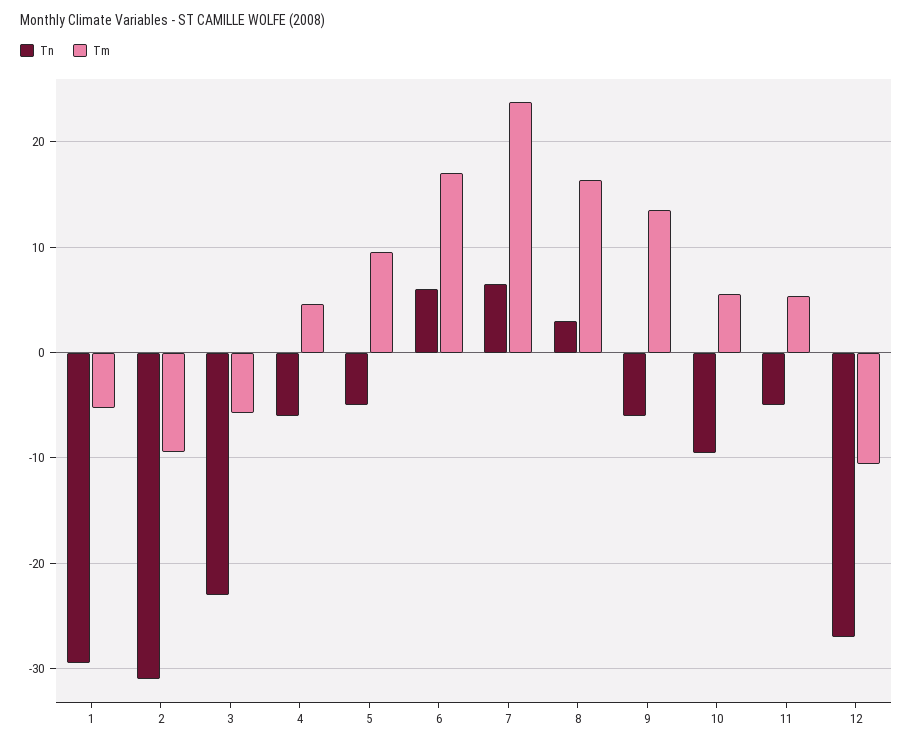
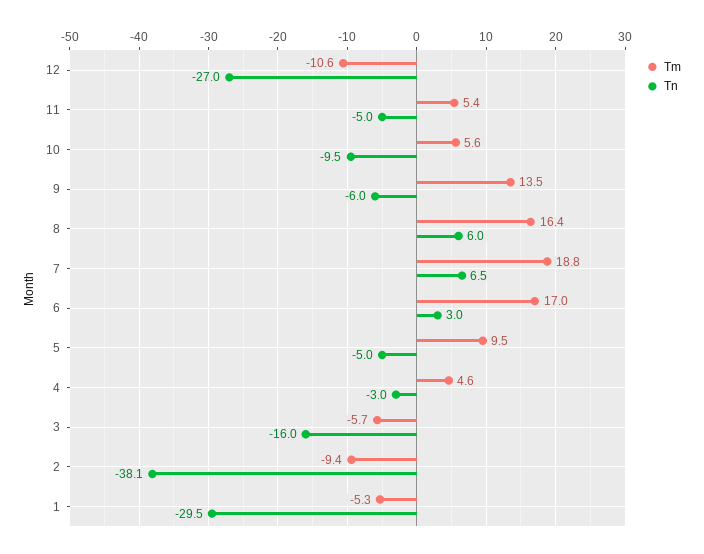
Tn, 2: -31 -> -38.1
Tn, 3: -23 -> -16
Tn, 4: -6 -> -3
Tn, 6: 6 -> 3
Tm, 7: 24 -> 18.8
Tn, 8: 3 -> 6

